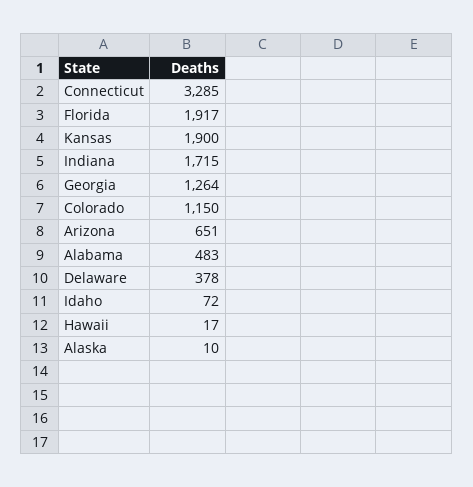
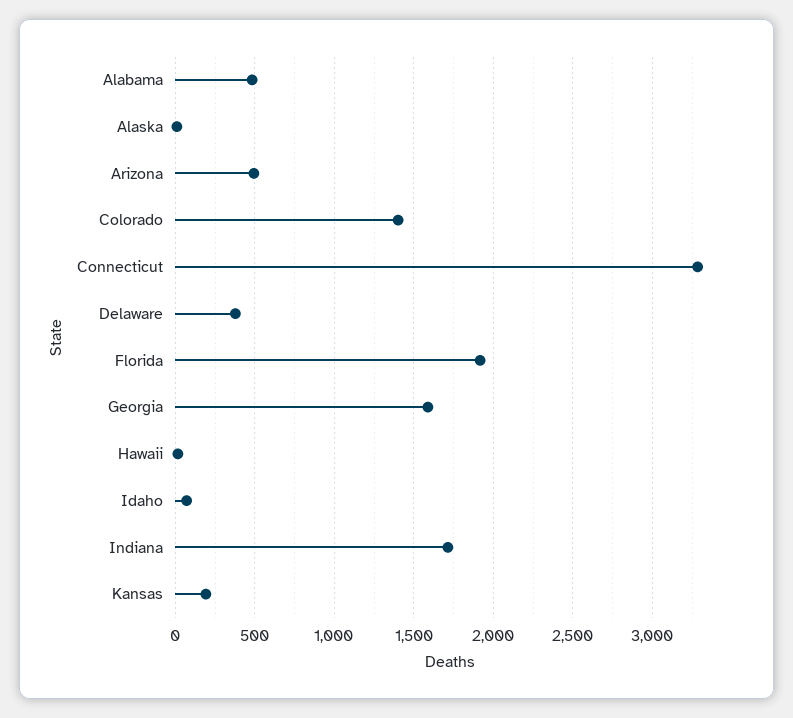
Kansas: 1900 -> 200
Georgia: 1264 -> 1600
Colorado: 1150 -> 1400
Arizona: 651 -> 500

